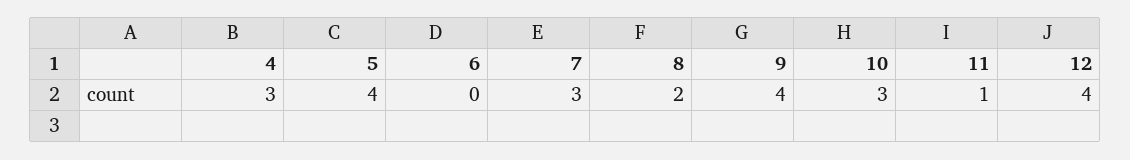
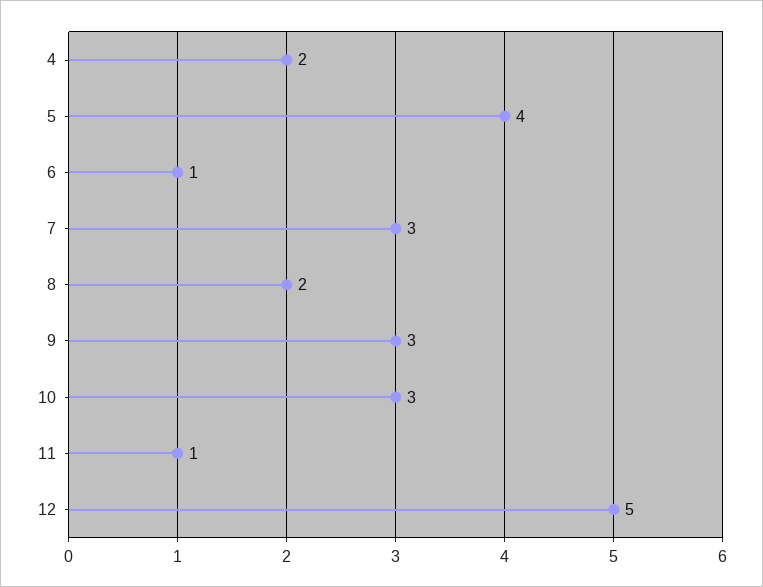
4: 3 -> 2
6: 0 -> 1
9: 4 -> 3
12: 4 -> 5

